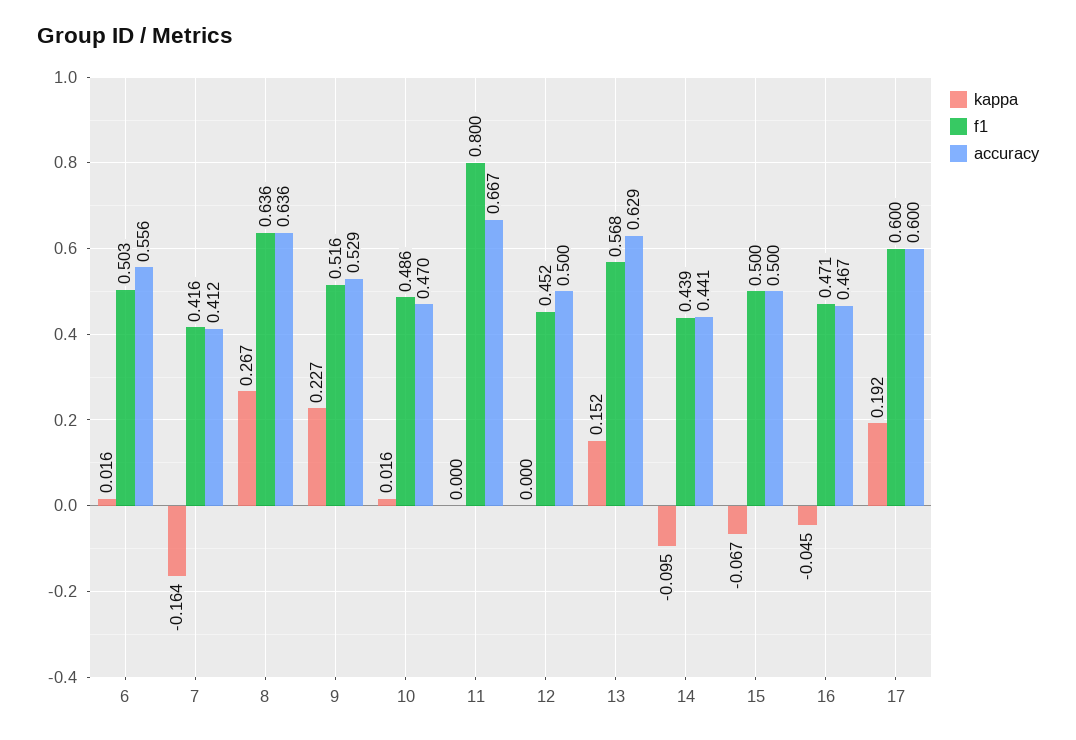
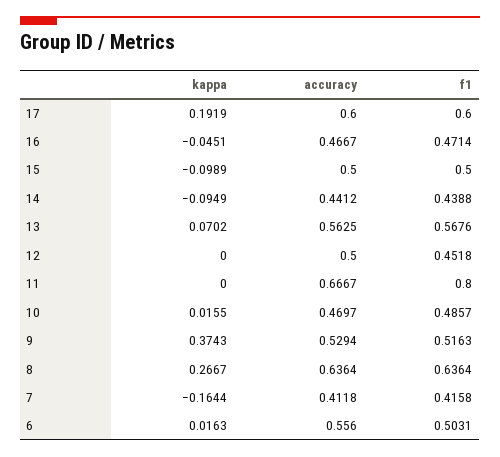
kappa, 9: 0.227 -> 0.3743
kappa, 13: 0.152 -> 0.0702
accuracy, 13: 0.629 -> 0.5625
kappa, 15: -0.067 -> -0.0989

